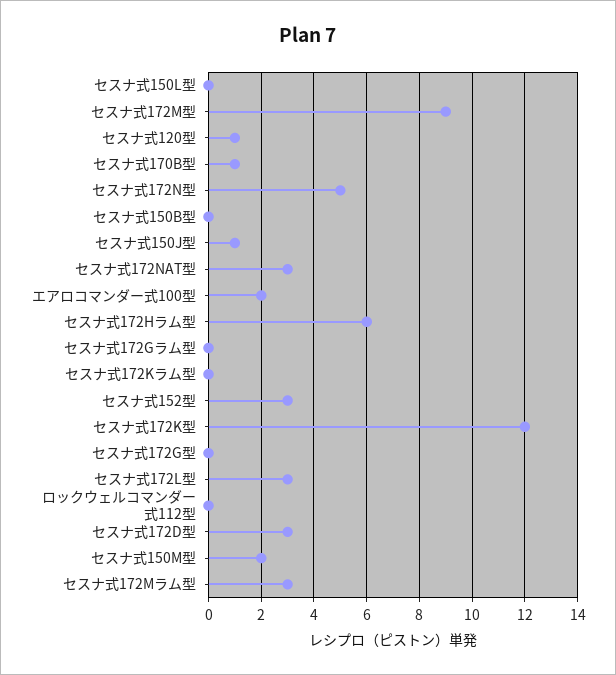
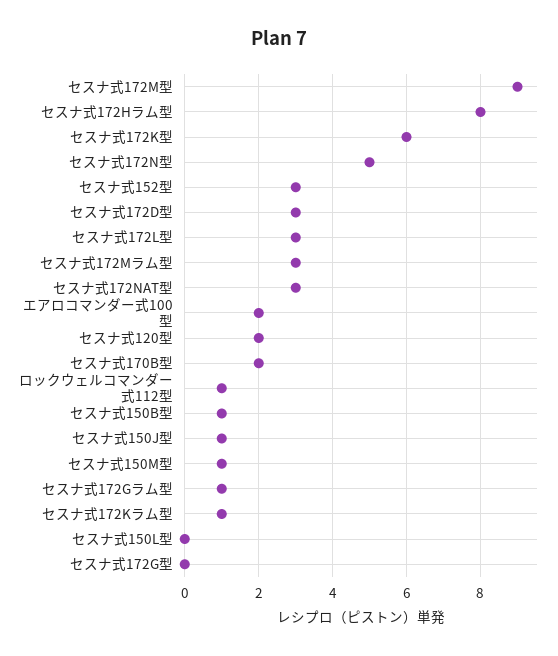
セスナ式120型: 1 -> 2
セスナ式170B型: 1 -> 2
セスナ式150B型: 0 -> 1
セスナ式172Hラム型: 6 -> 8
セスナ式172Gラム型: 0 -> 1
セスナ式172Kラム型: 0 -> 1
セスナ式172K型: 12 -> 6
ロックウェルコマンダー式112型: 0 -> 1
セスナ式150M型: 2 -> 1

